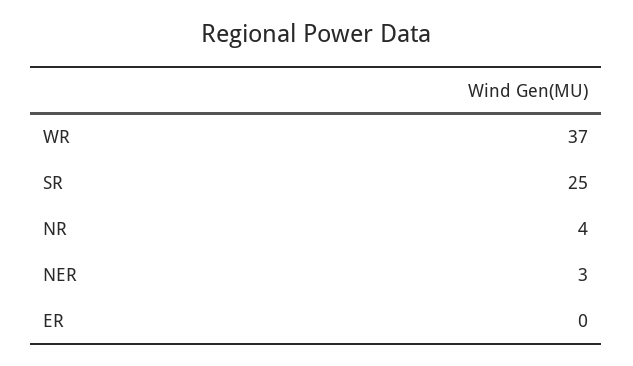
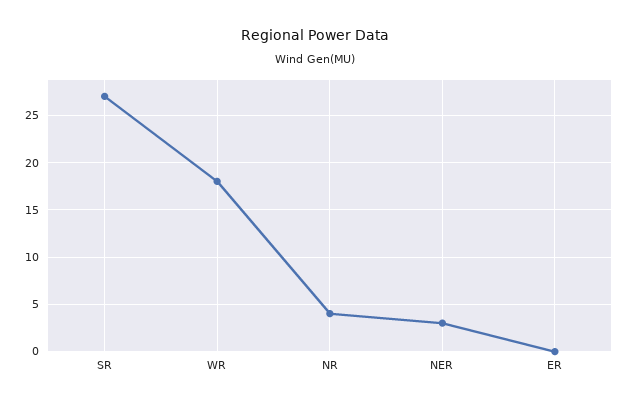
WR: 37 -> 18
SR: 25 -> 27

